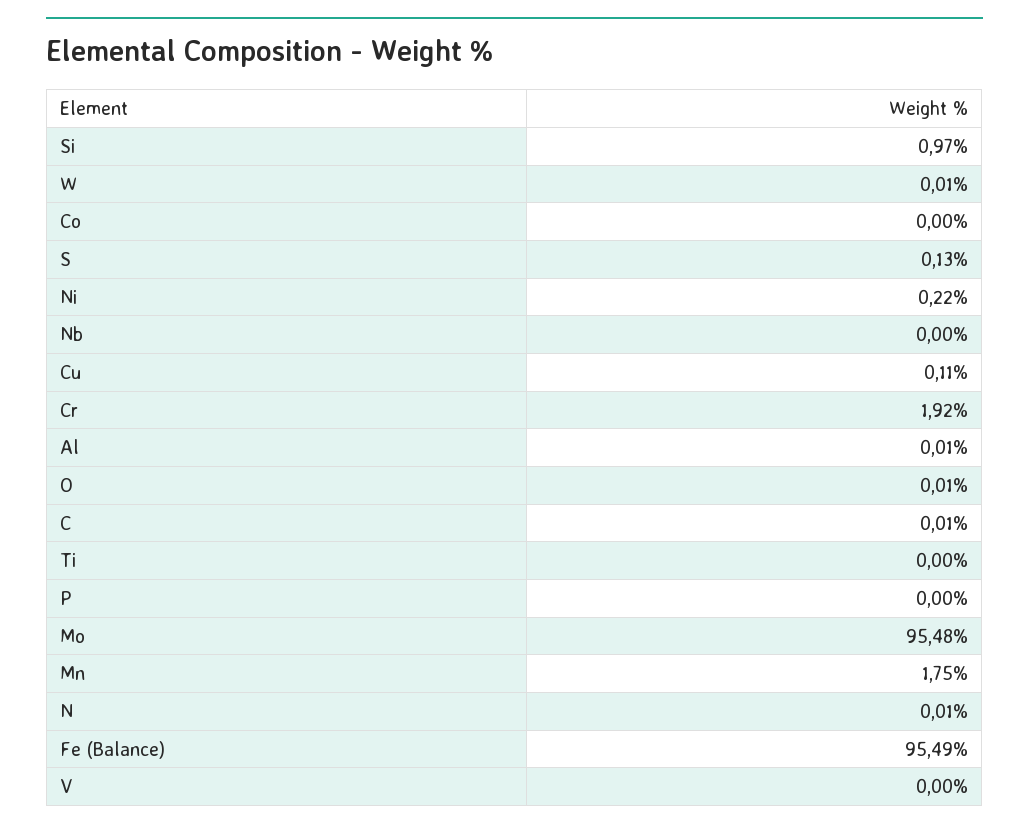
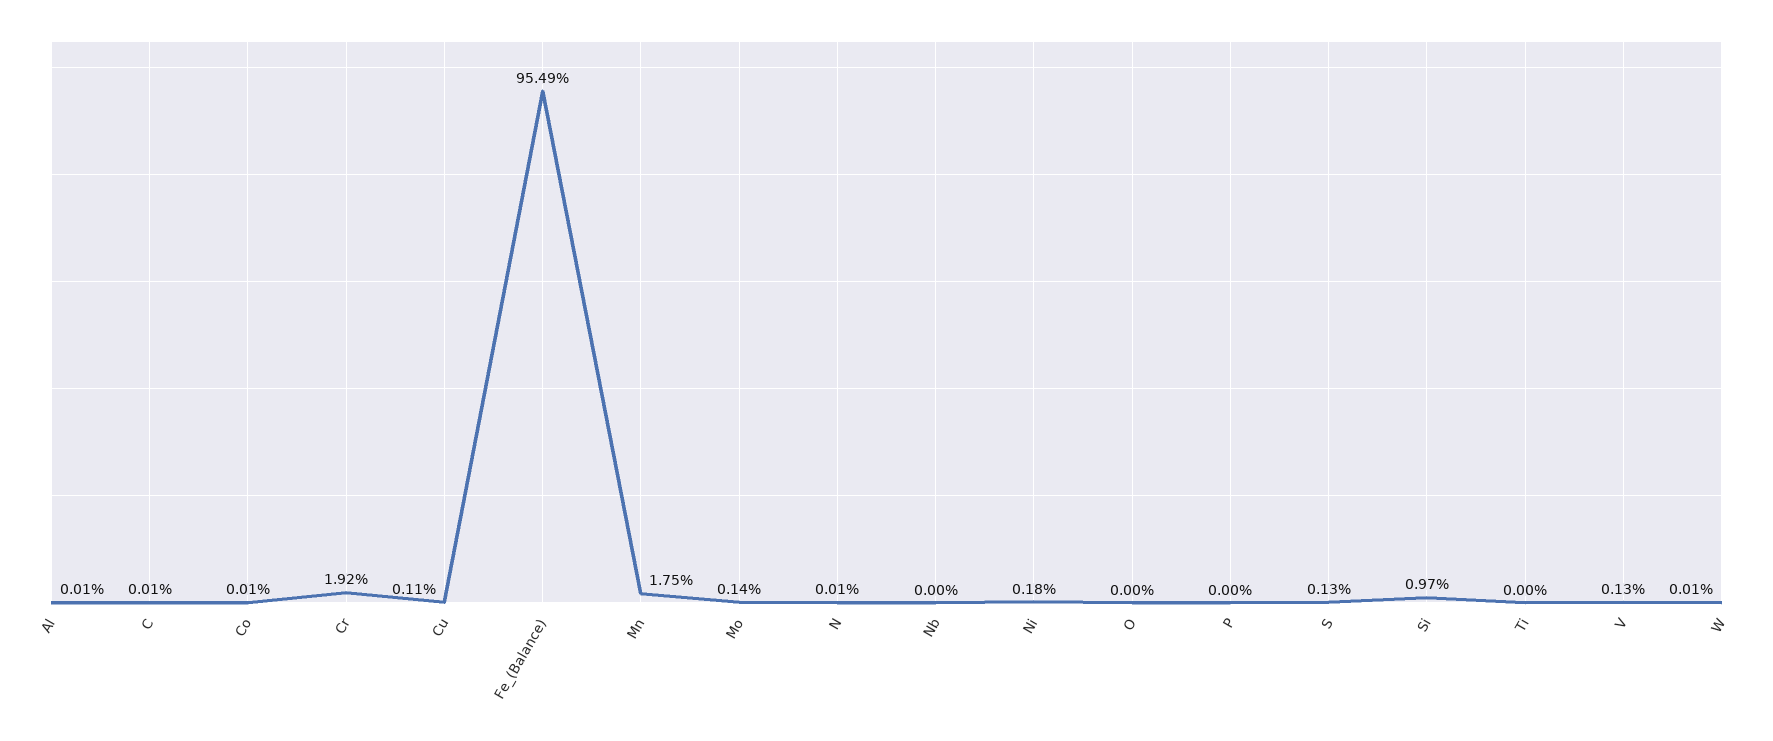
Co: 0 -> 0.01
Ni: 0.22 -> 0.18
O: 0.01 -> 0
Mo: 95.48 -> 0.14
V: 0 -> 0.13

